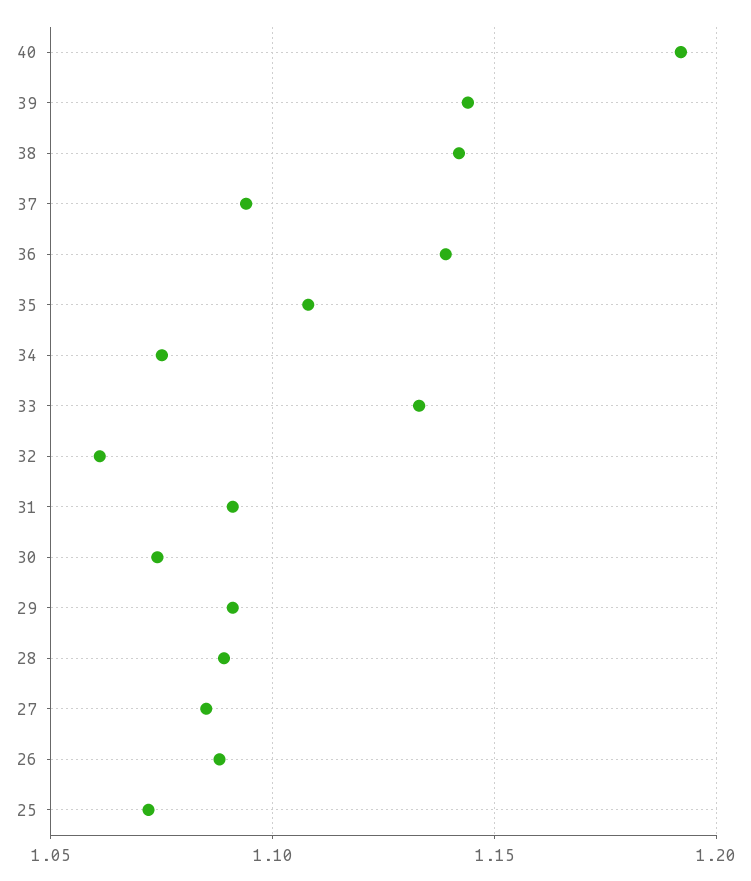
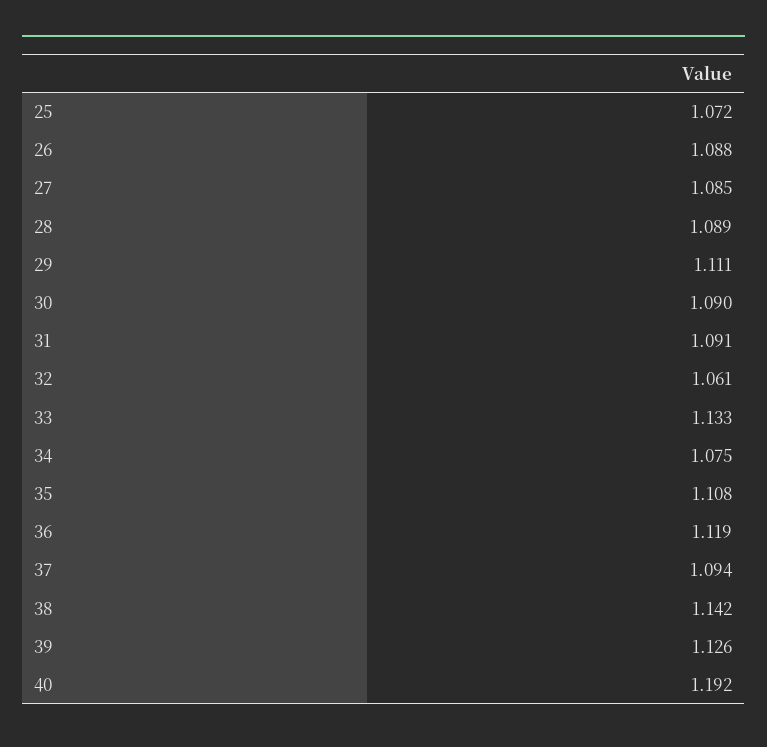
39: 1.145 -> 1.126
36: 1.14 -> 1.119
30: 1.075 -> 1.09
29: 1.09 -> 1.111

